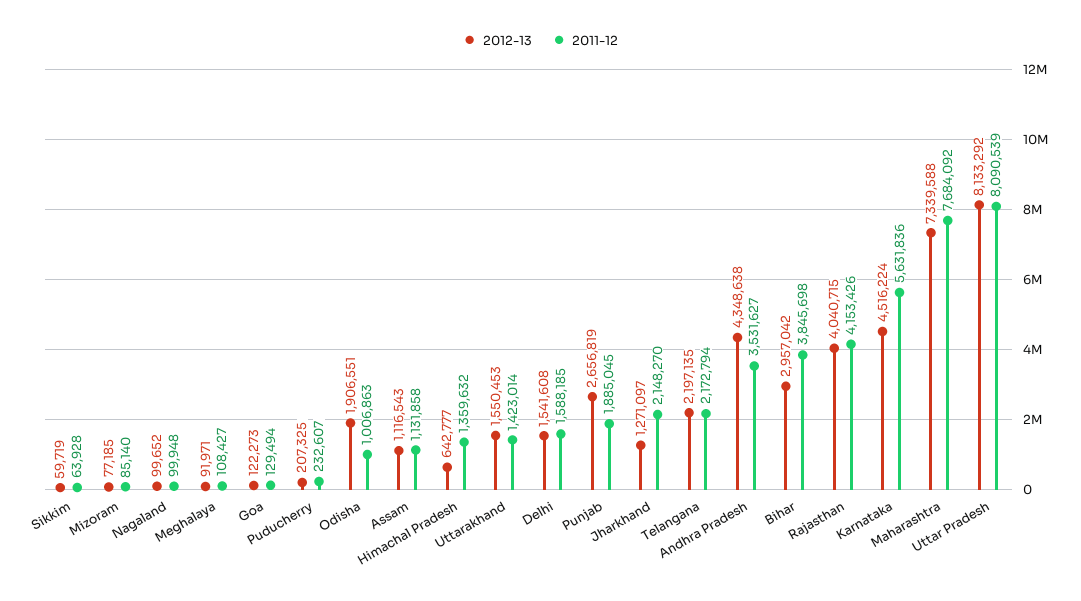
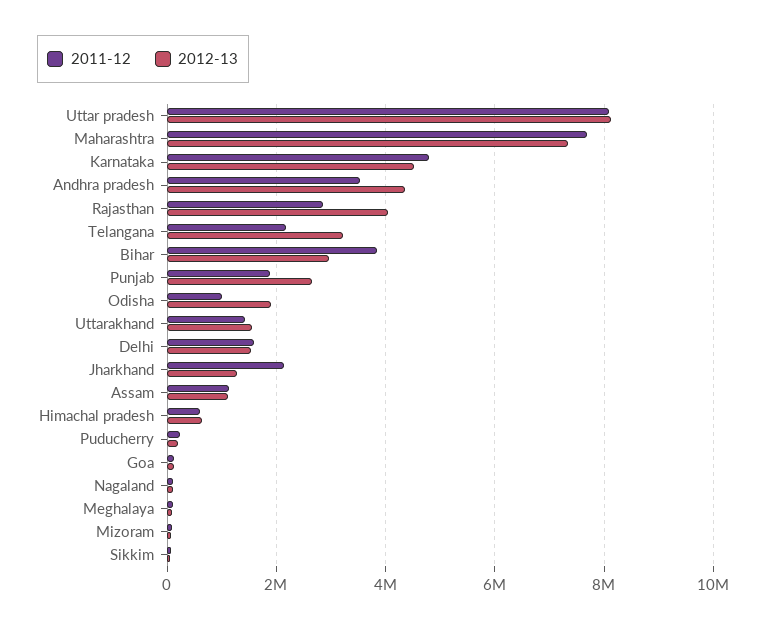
2011-12, Himachal Pradesh: 1359632 -> 600000
2012-13, Telangana: 2197135 -> 3200000
2011-12, Rajasthan: 4153426 -> 2800000
2011-12, Karnataka: 5631836 -> 4800000

